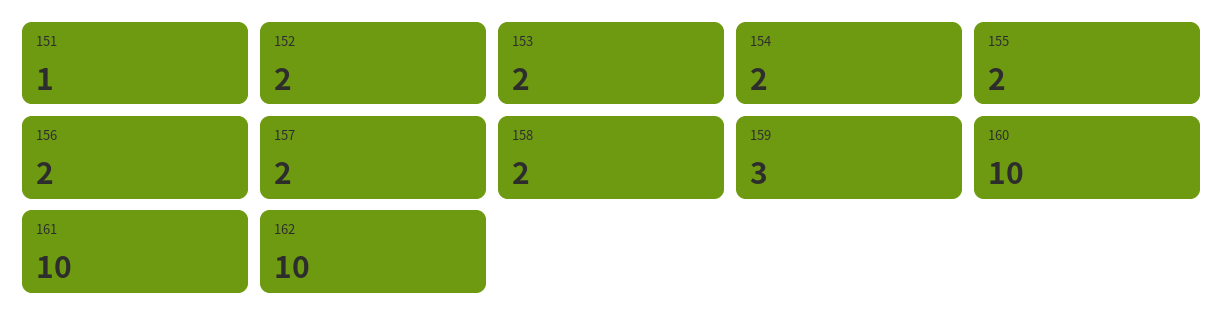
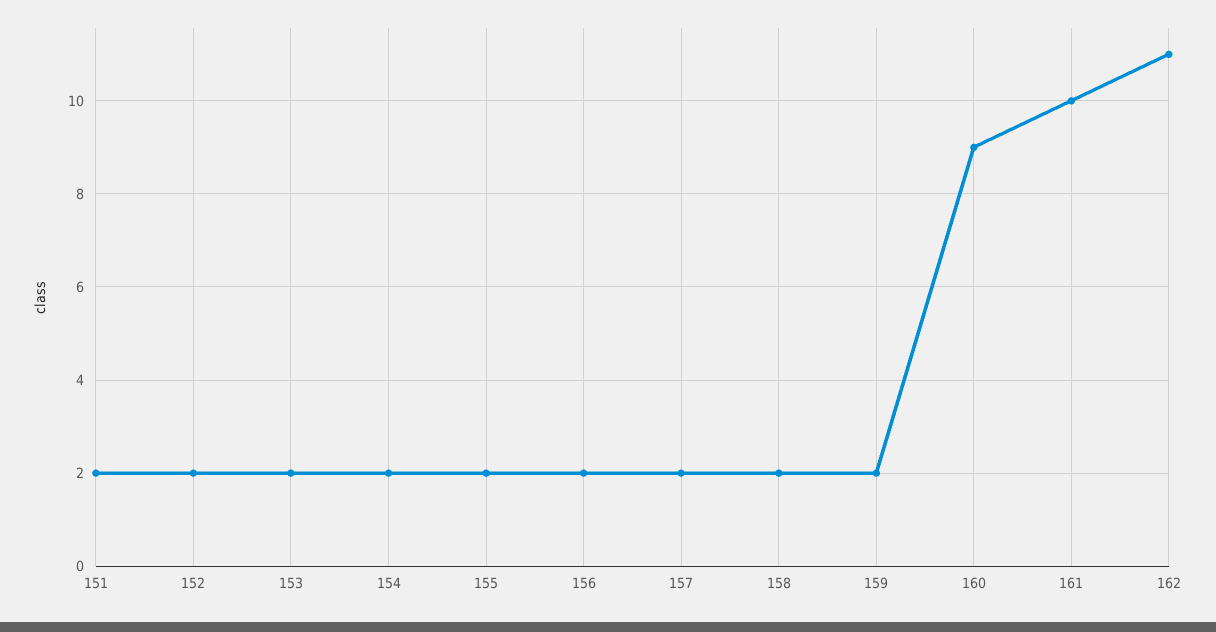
151: 1 -> 2
159: 3 -> 2
160: 10 -> 9
162: 10 -> 11

